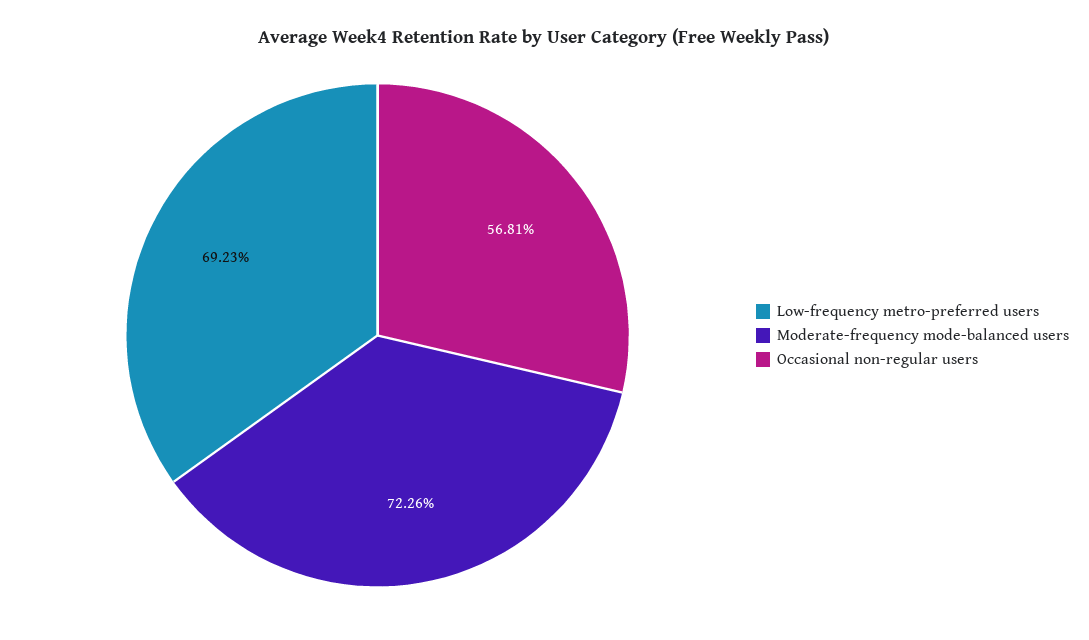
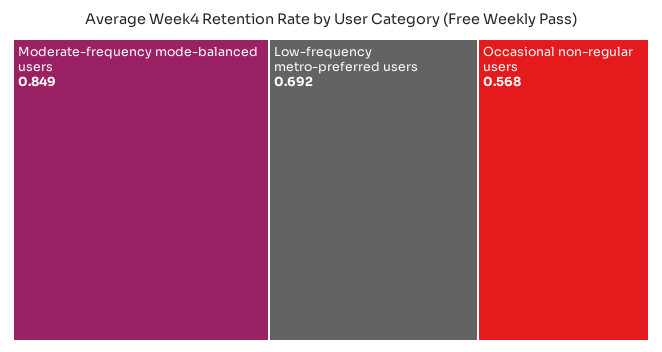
Moderate-frequency mode-balanced users: 0.7226 -> 0.849

